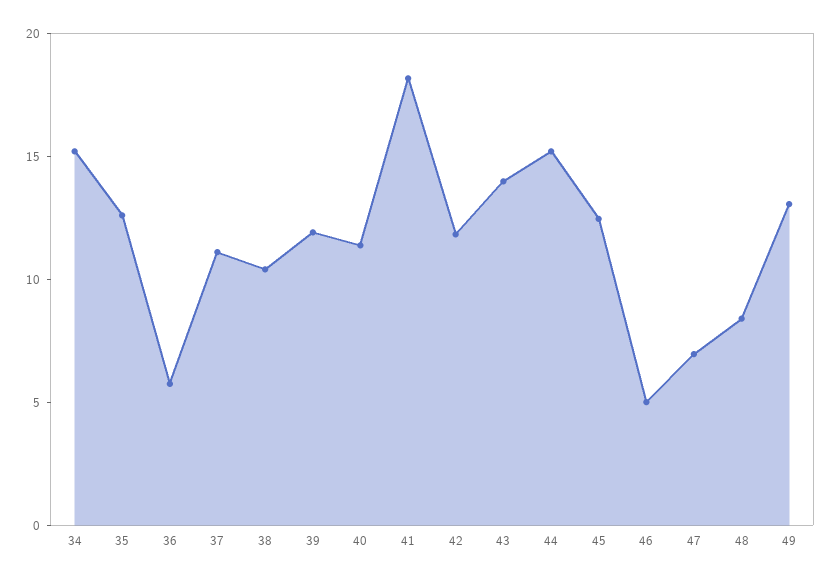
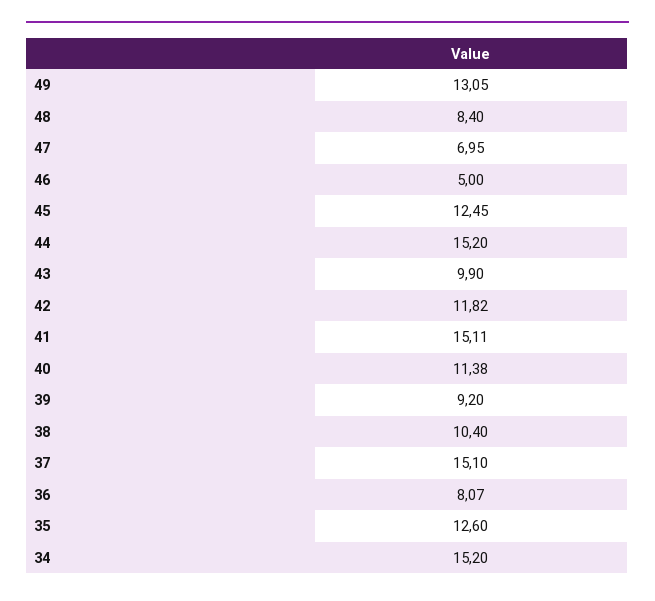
36: 6 -> 8.07
37: 11 -> 15.1
39: 12 -> 9.2
41: 18 -> 15.11
43: 14 -> 9.9

